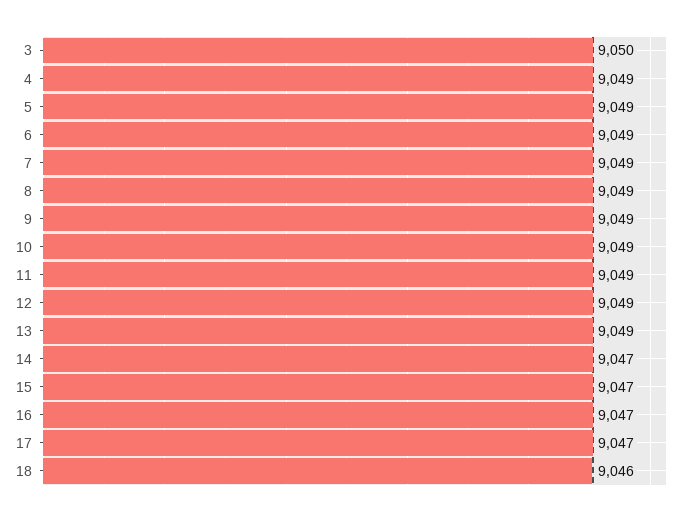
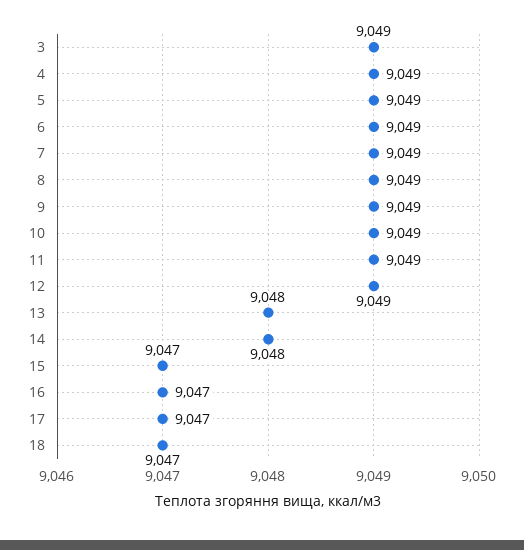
3: 9050 -> 9049
13: 9049 -> 9048
14: 9047 -> 9048
18: 9046 -> 9047

